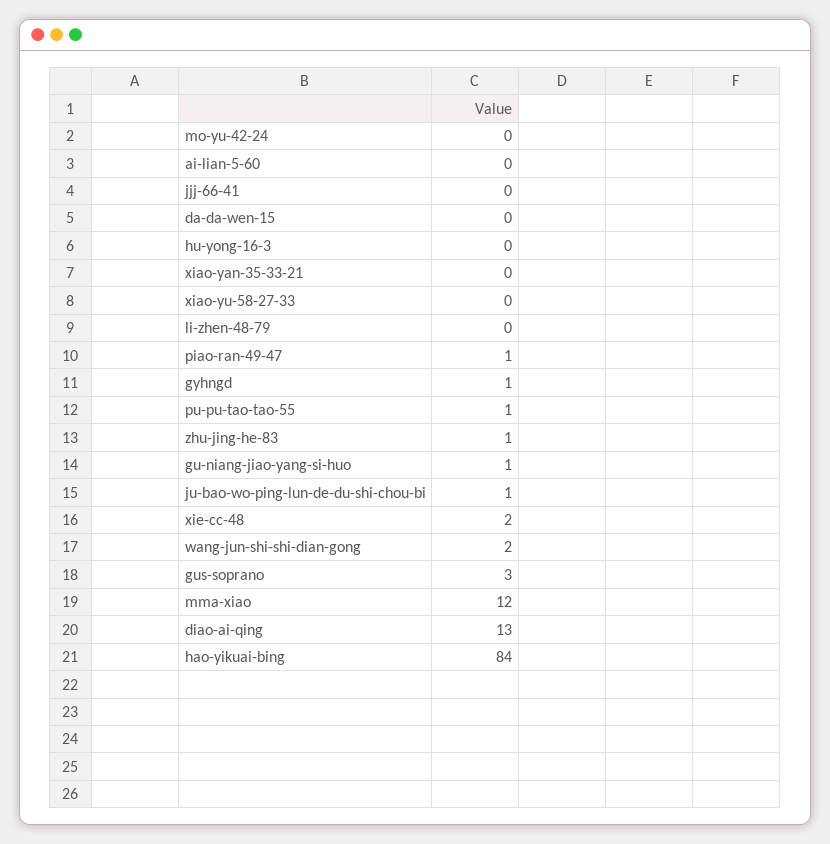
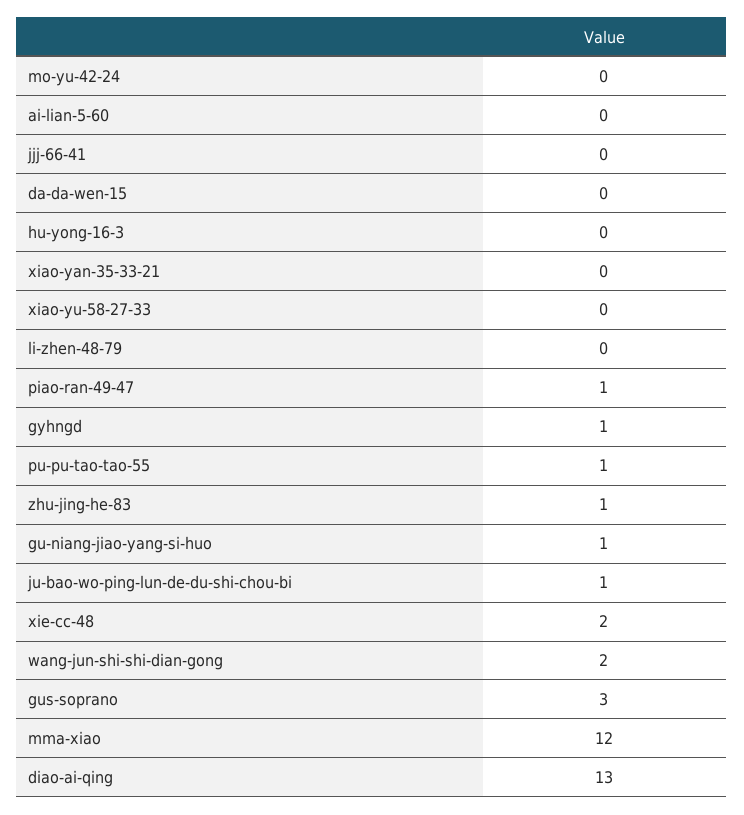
hao-yikuai-bing: 84 -> none

